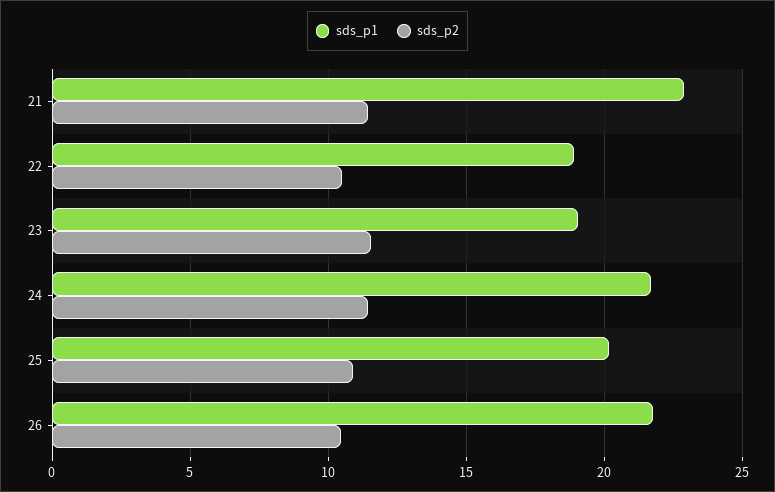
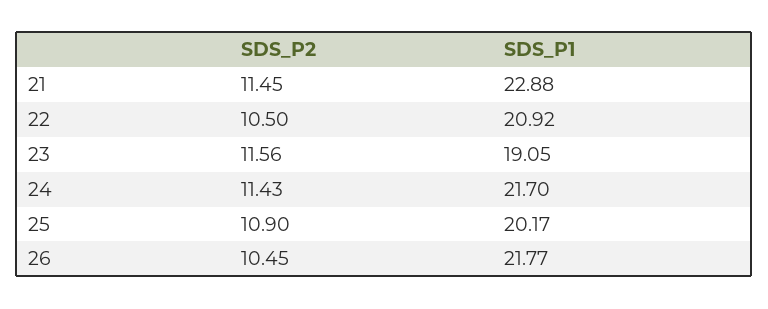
sds_p1, 22: 19 -> 20.92

